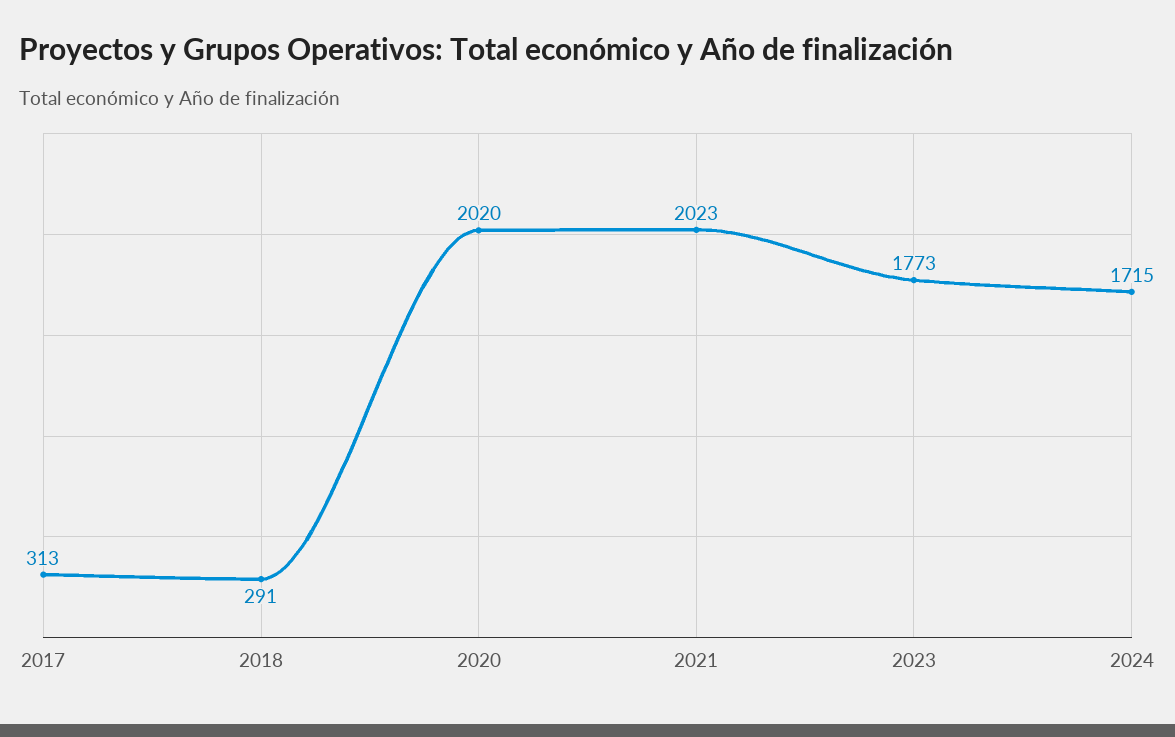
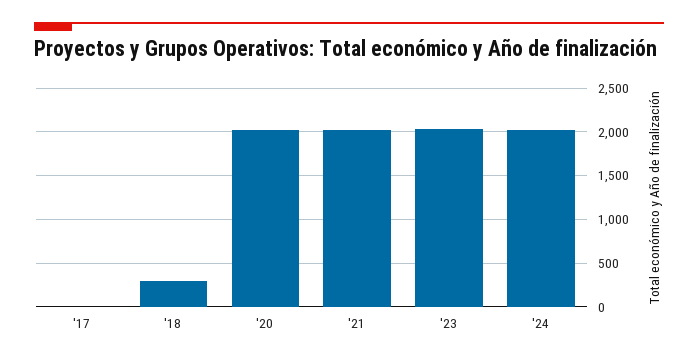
2017: 313 -> 0
2023: 1773 -> 2000
2024: 1715 -> 2000

